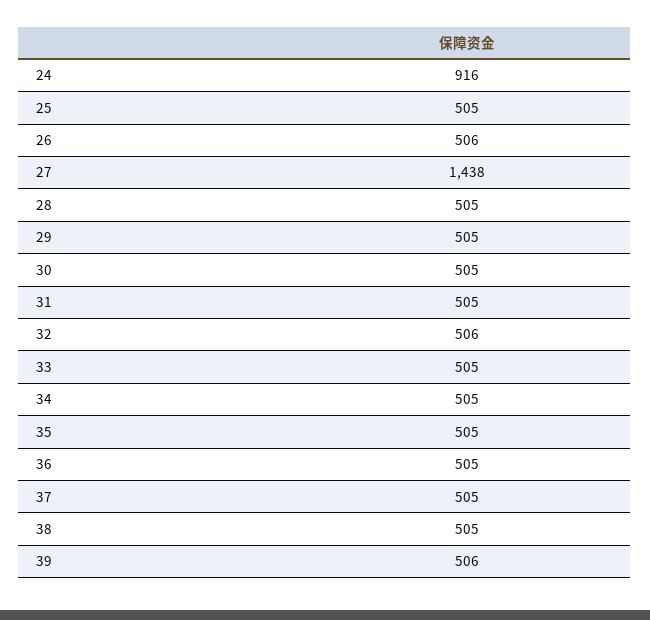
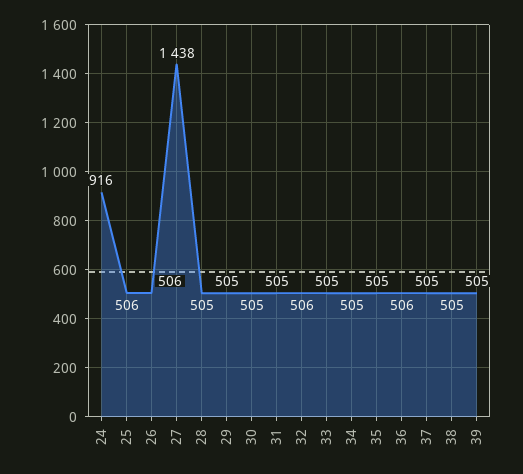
25: 505 -> 506
36: 505 -> 506
39: 506 -> 505

